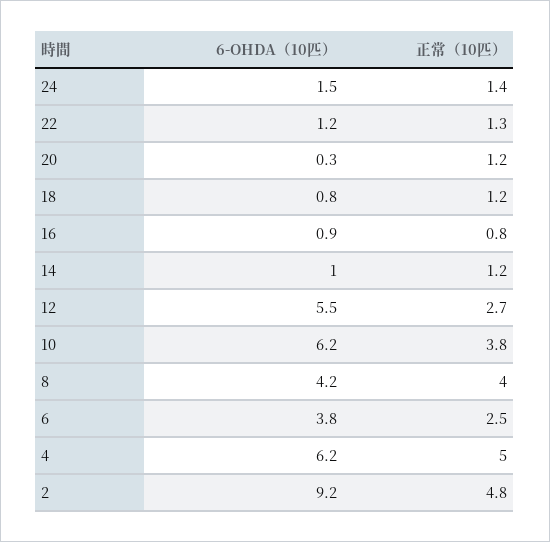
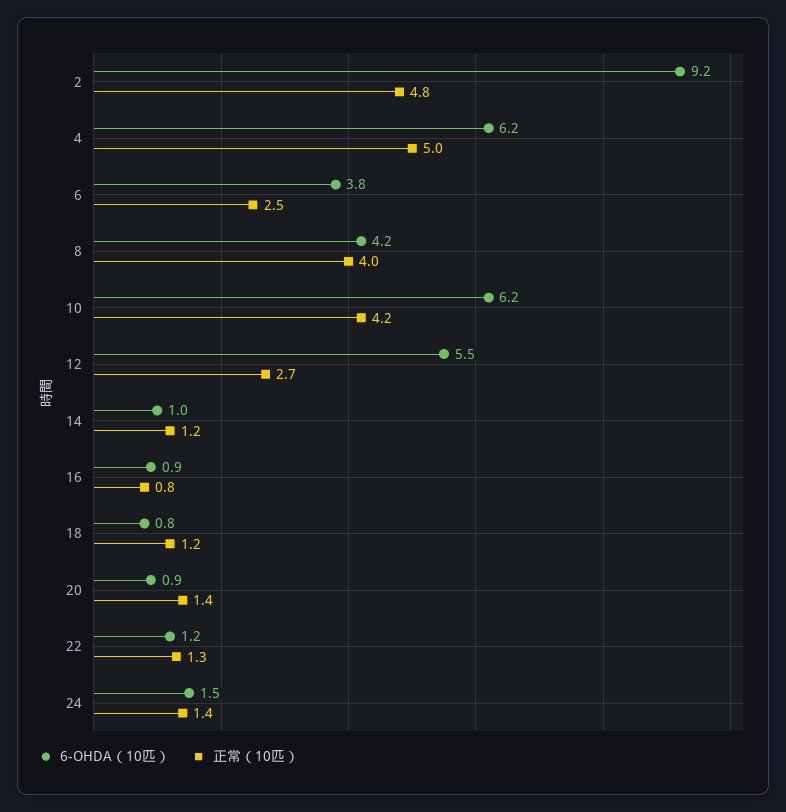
6-OHDA（10匹）, 20: 0.3 -> 0.9
正常（10匹）, 20: 1.2 -> 1.4
正常（10匹）, 10: 3.8 -> 4.2

